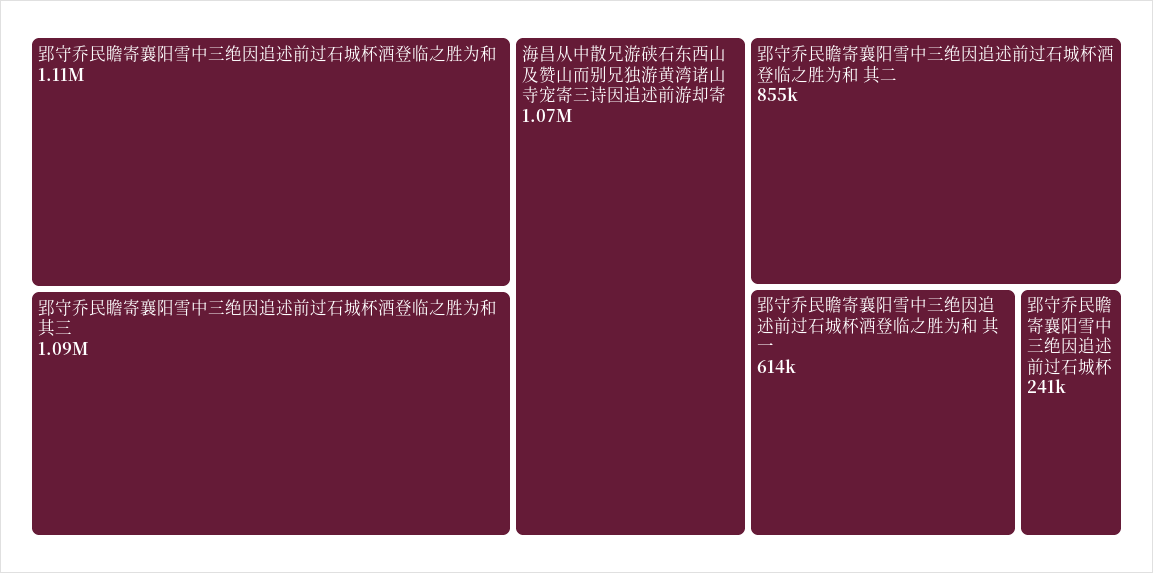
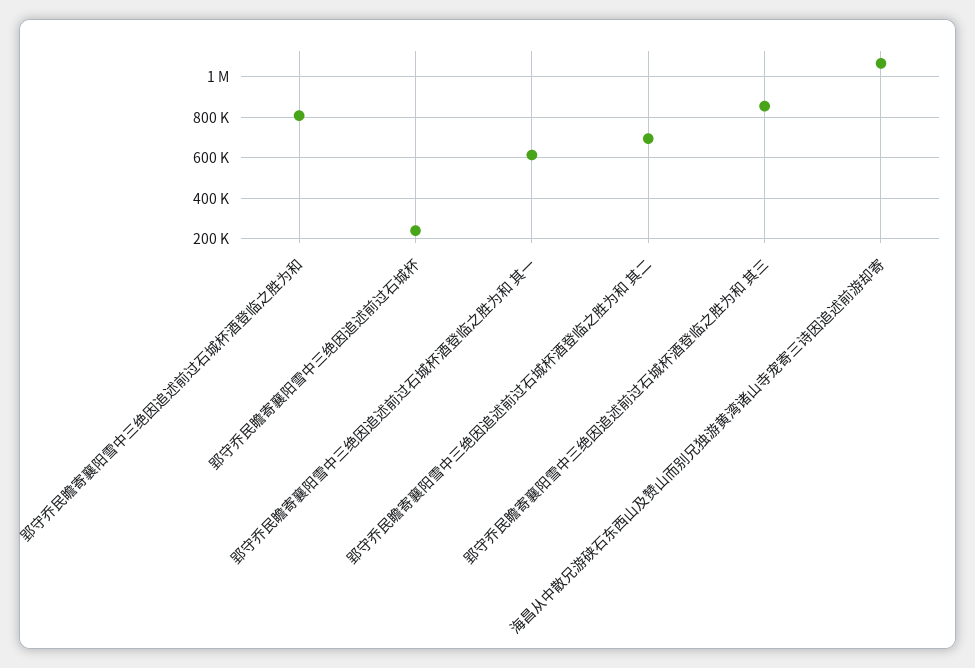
郢守乔民瞻寄襄阳雪中三绝因追述前过石城杯酒登临之胜为和: 1110000 -> 800000
郢守乔民瞻寄襄阳雪中三绝因追述前过石城杯酒登临之胜为和 其三: 1090000 -> 850000
郢守乔民瞻寄襄阳雪中三绝因追述前过石城杯酒登临之胜为和 其二: 855000 -> 700000

